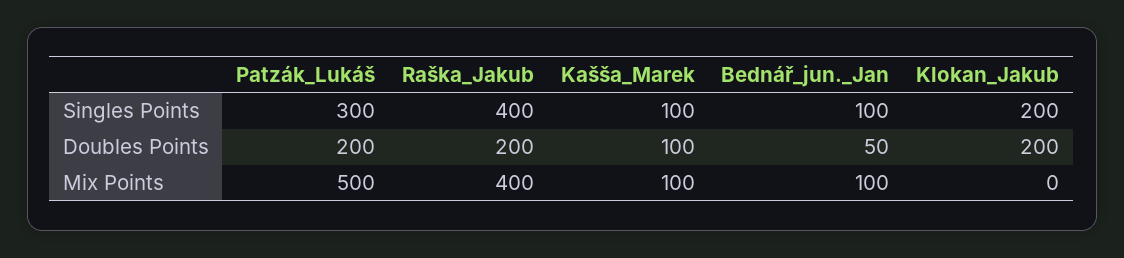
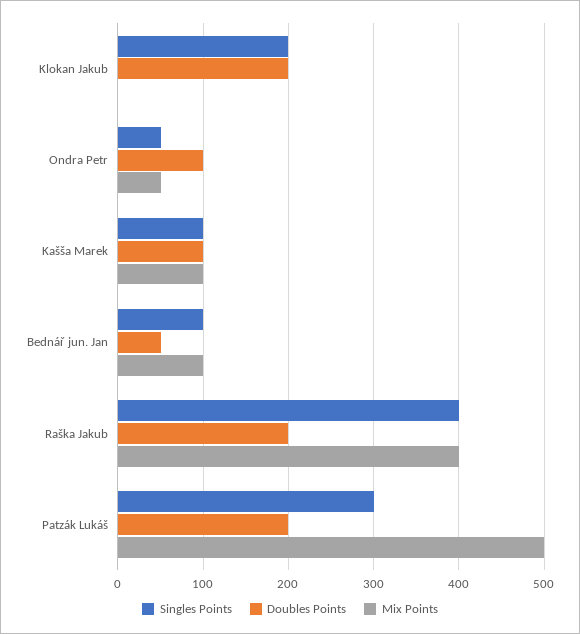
Singles Points, Ondra Petr: none -> 50
Doubles Points, Ondra Petr: none -> 100
Mix Points, Ondra Petr: none -> 50

